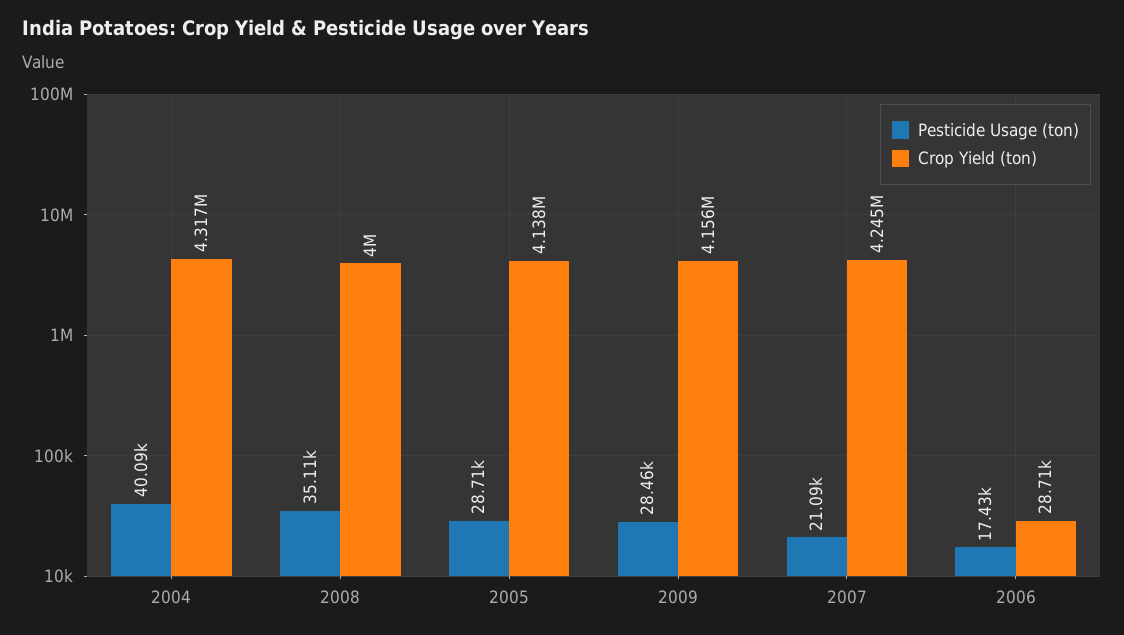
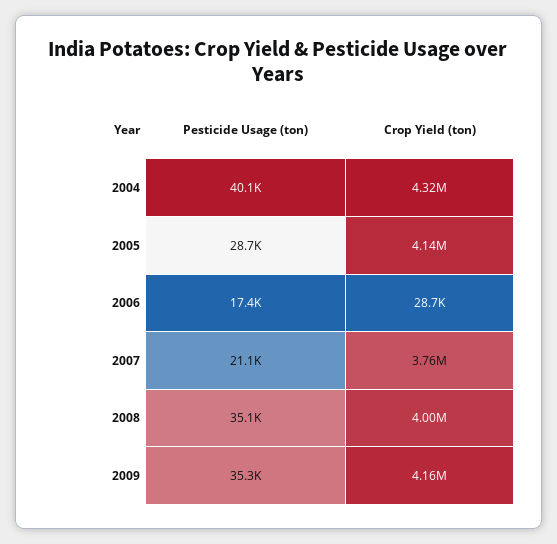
Pesticide Usage (ton), 2009: 28460 -> 35300
Crop Yield (ton), 2007: 4245000 -> 3760000

